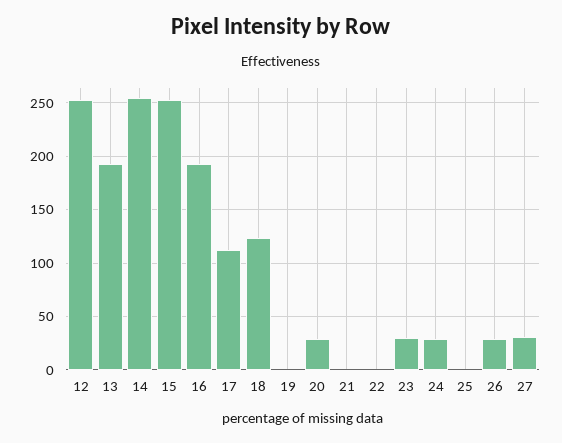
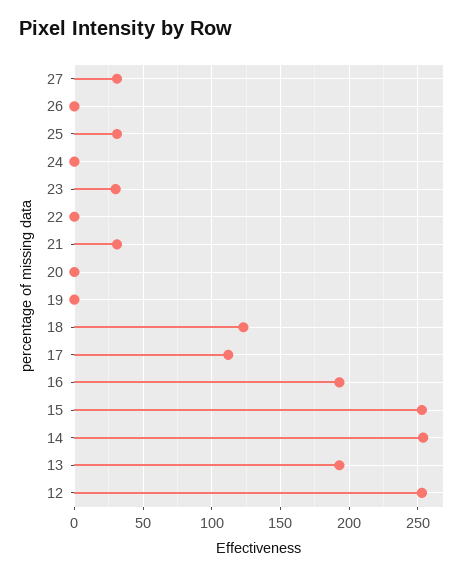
20: 30 -> 0
21: 0 -> 30
24: 30 -> 0
25: 0 -> 30
26: 30 -> 0

